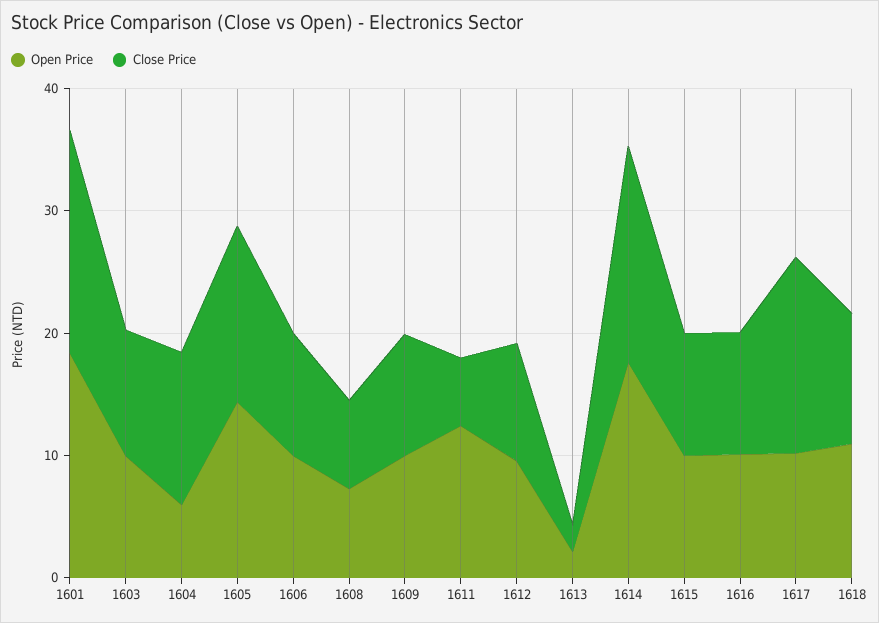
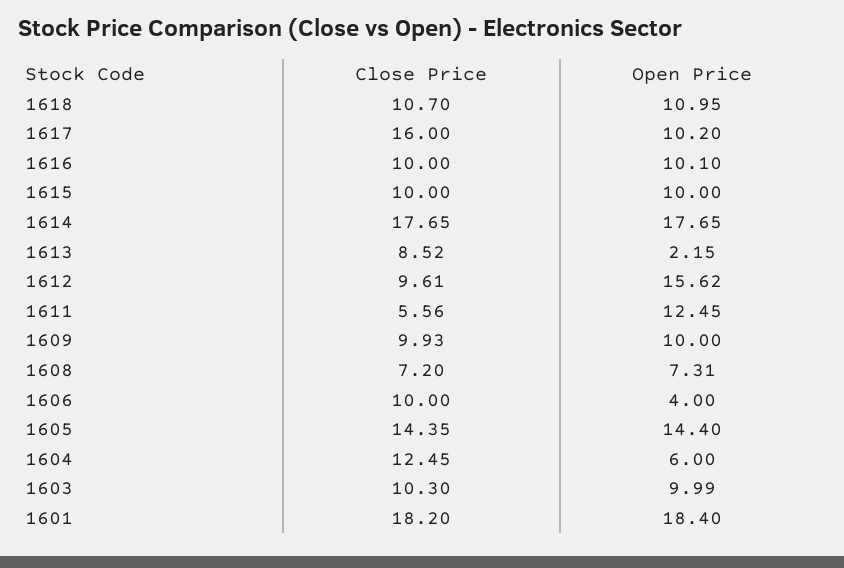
Open Price, 1606: 10 -> 4
Open Price, 1612: 10 -> 15.62
Close Price, 1613: 2 -> 8.52

